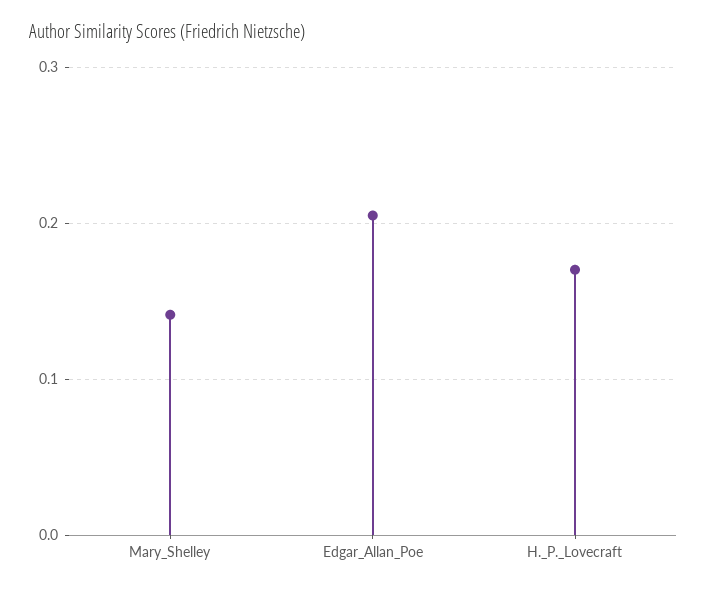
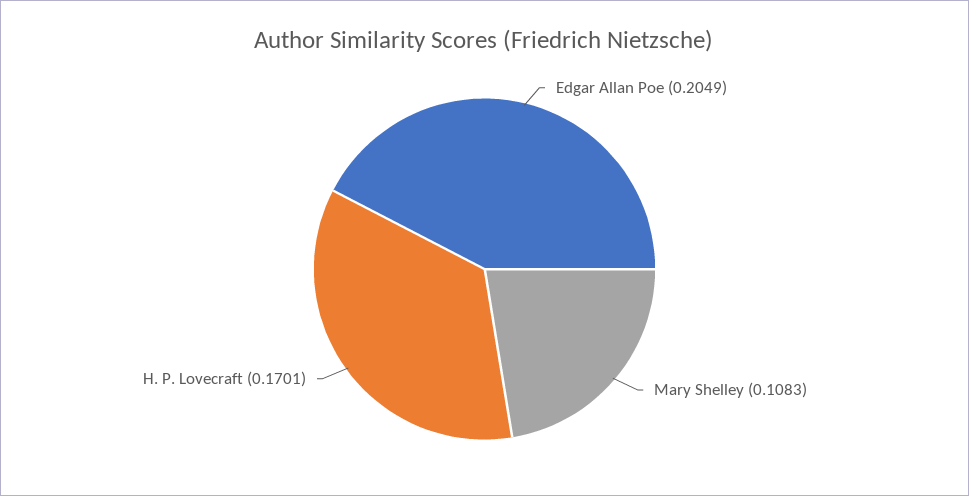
Mary_Shelley: 0.14 -> 0.1083

